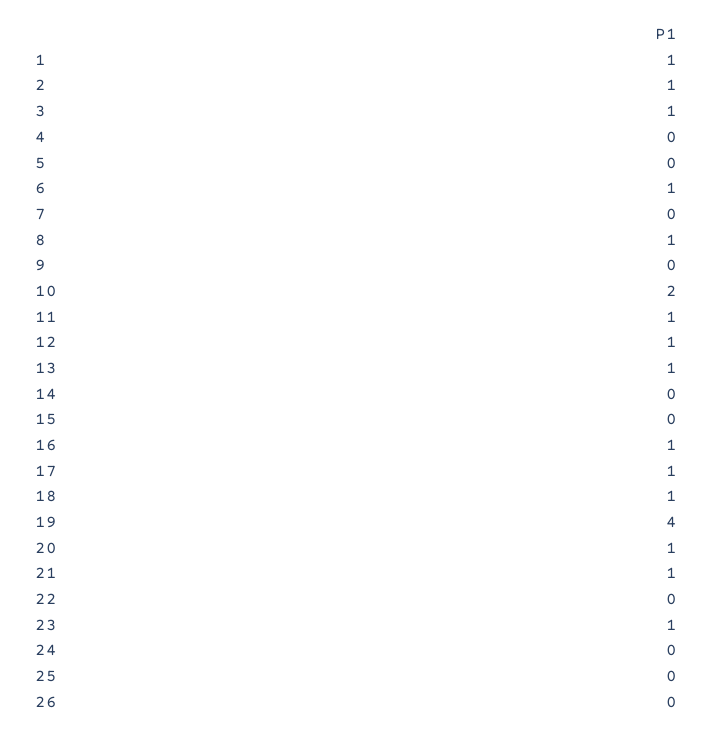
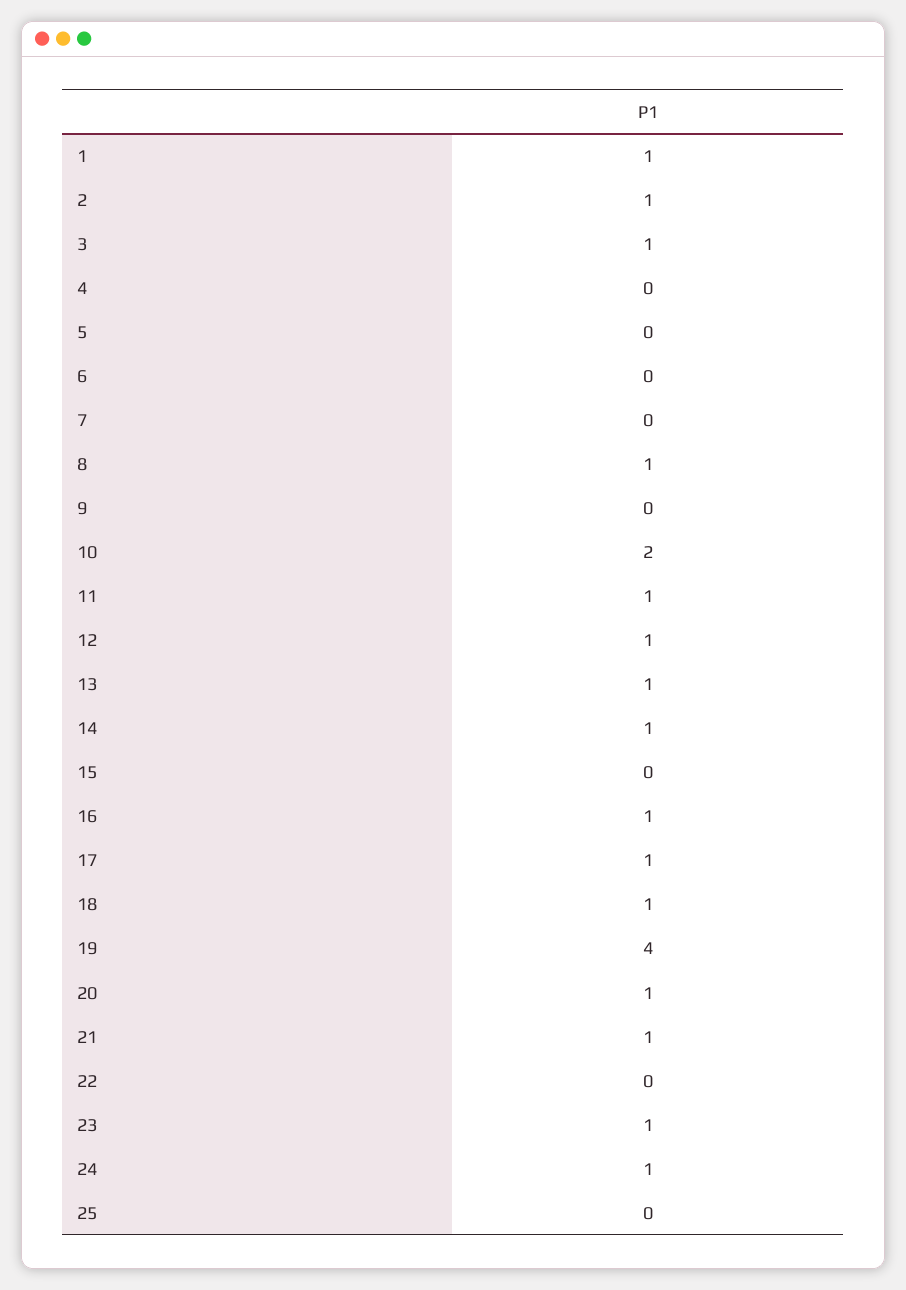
6: 1 -> 0
14: 0 -> 1
24: 0 -> 1
26: 0 -> none

